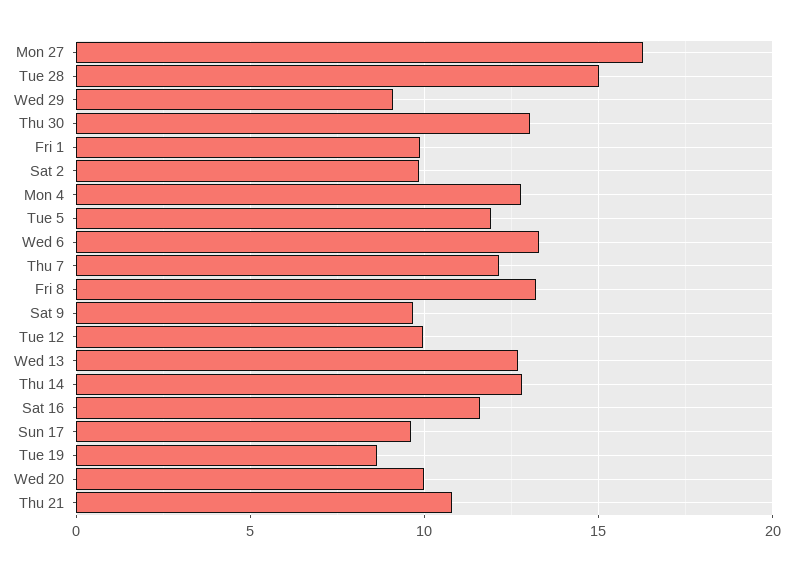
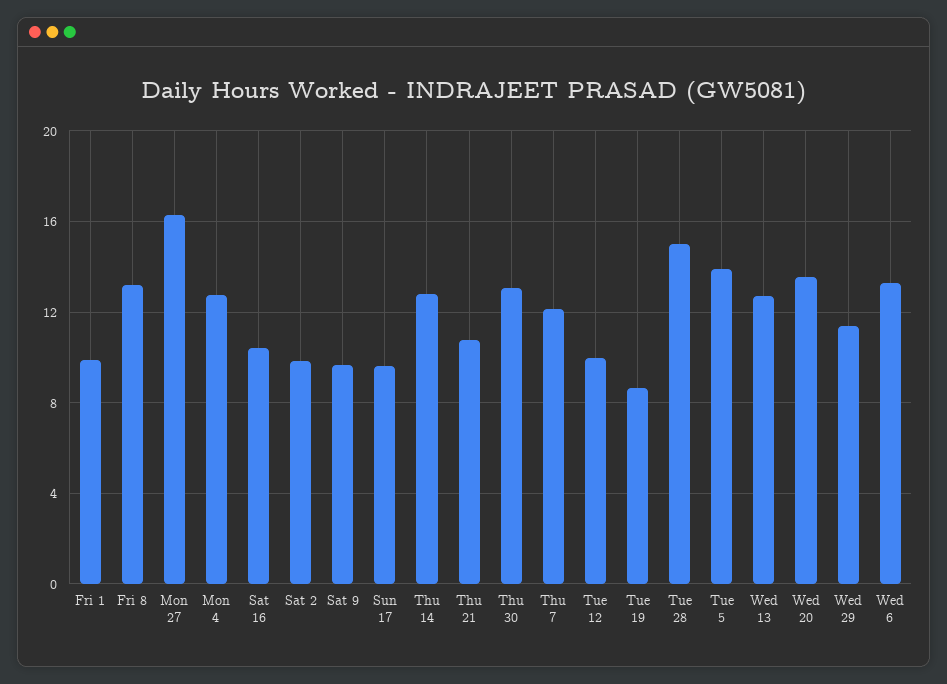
Wed 29: 9 -> 11.5
Tue 5: 12 -> 14
Sat 16: 11.5 -> 10.5
Wed 20: 10 -> 13.5

